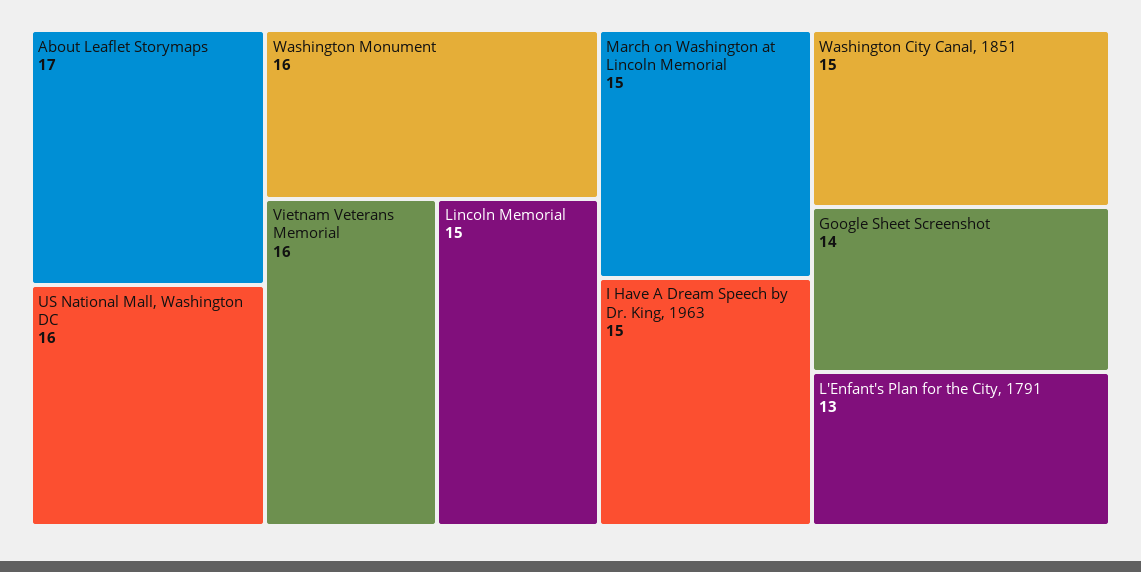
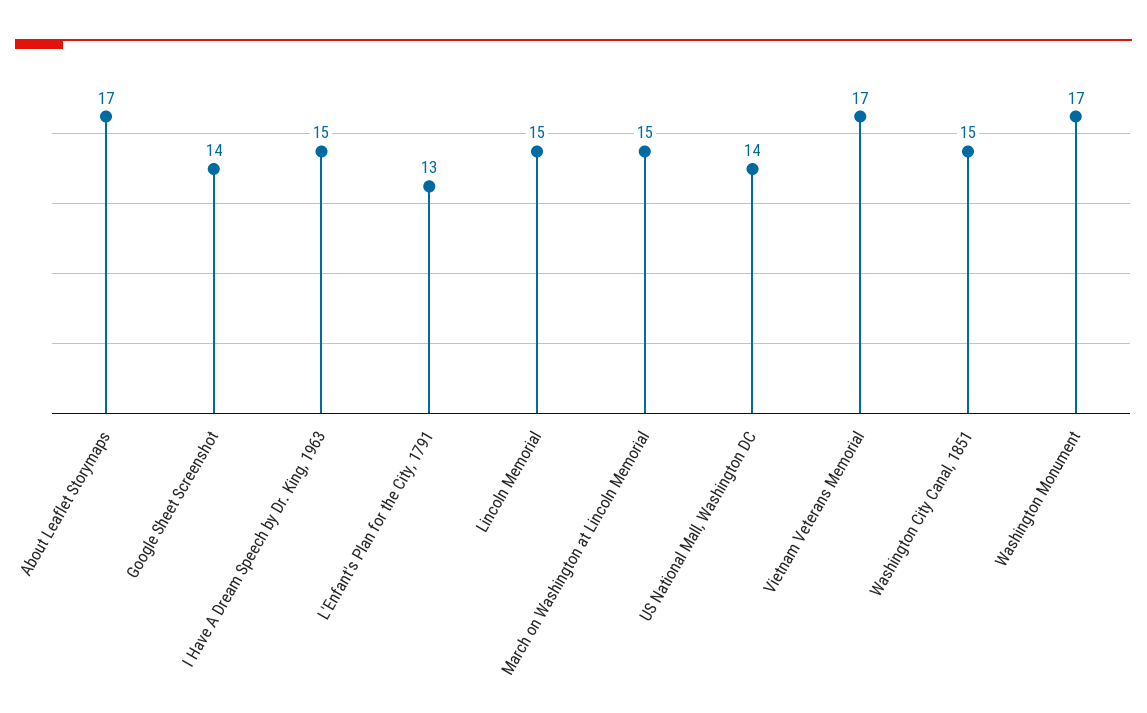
US National Mall, Washington DC: 16 -> 14
Washington Monument: 16 -> 17
Vietnam Veterans Memorial: 16 -> 17

